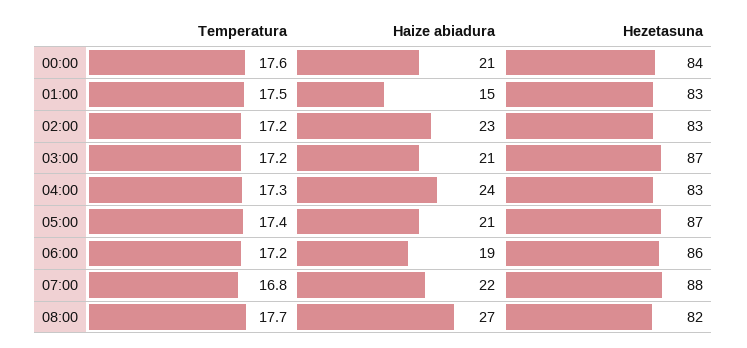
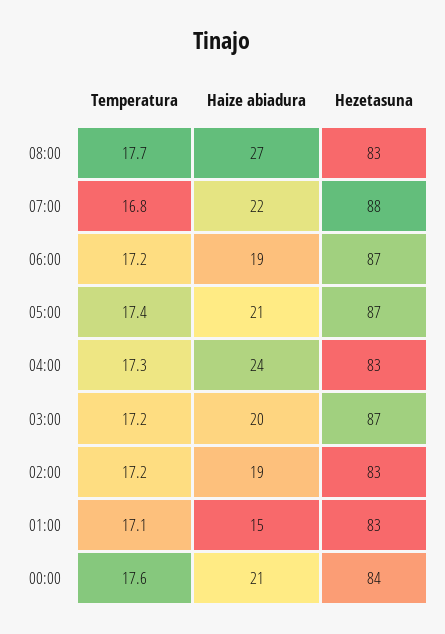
Temperatura, 01:00: 17.5 -> 17.1
Haize abiadura, 02:00: 23 -> 19
Haize abiadura, 03:00: 21 -> 20
Hezetasuna, 06:00: 86 -> 87
Hezetasuna, 08:00: 82 -> 83

